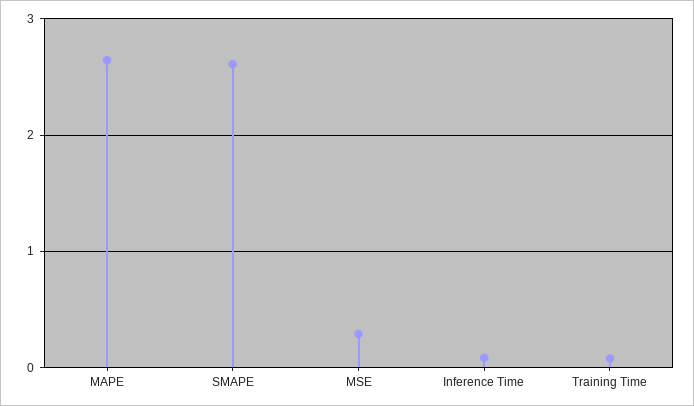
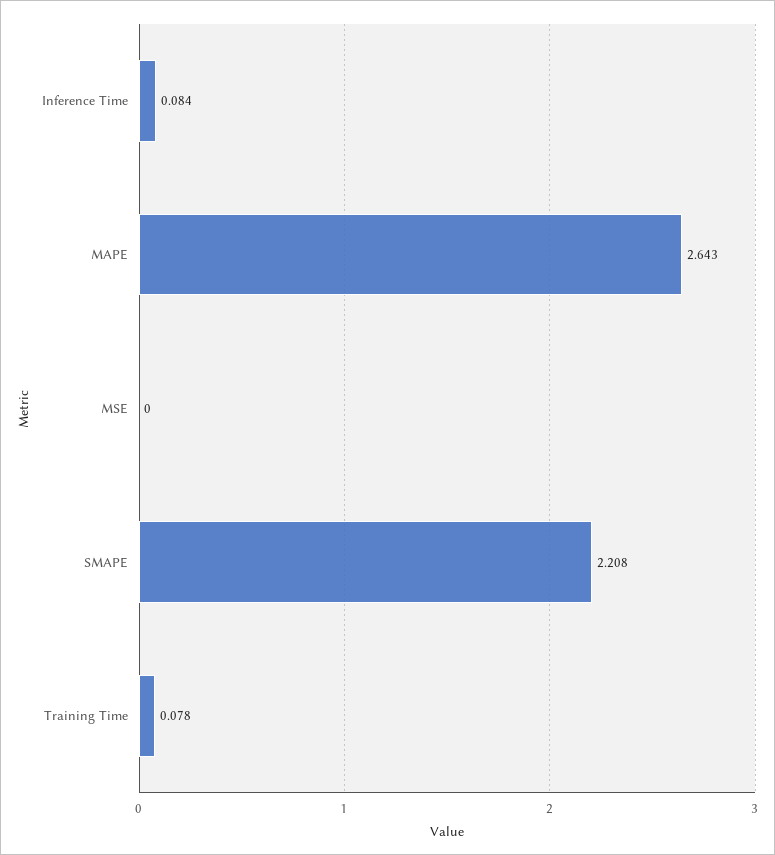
SMAPE: 2.6 -> 2.208
MSE: 0.3 -> 0

